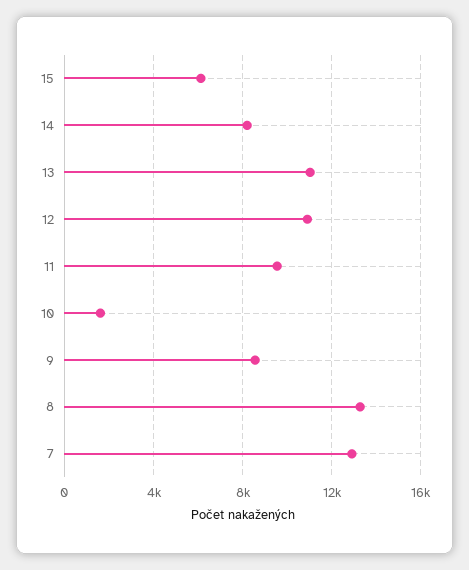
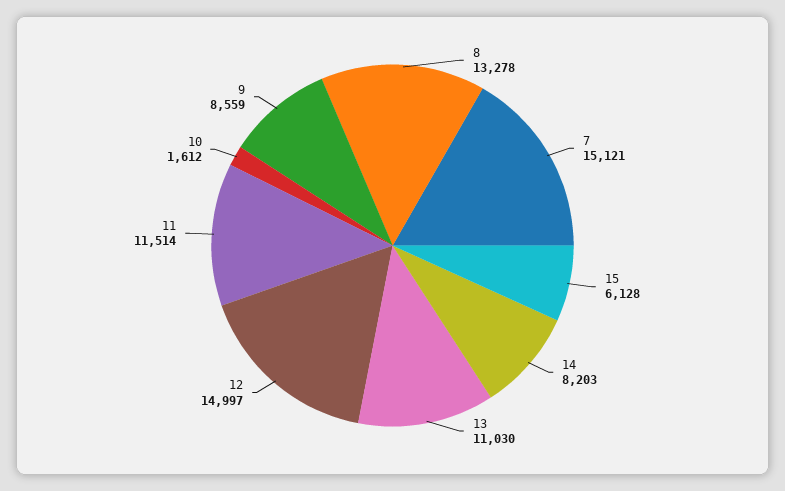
12: 11000 -> 14997
11: 9500 -> 11514
7: 13000 -> 15121

